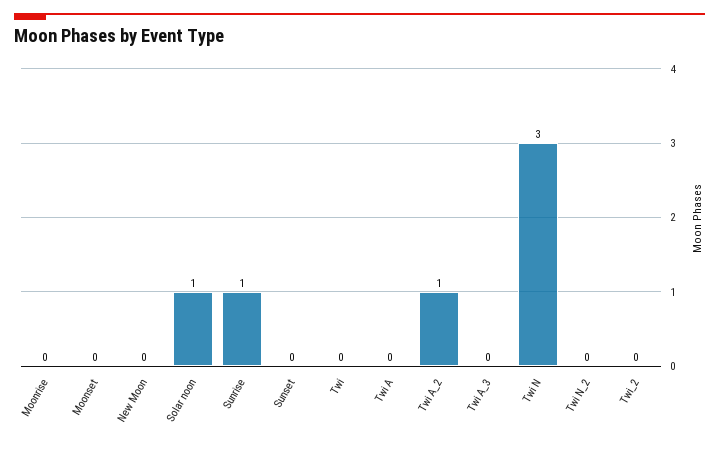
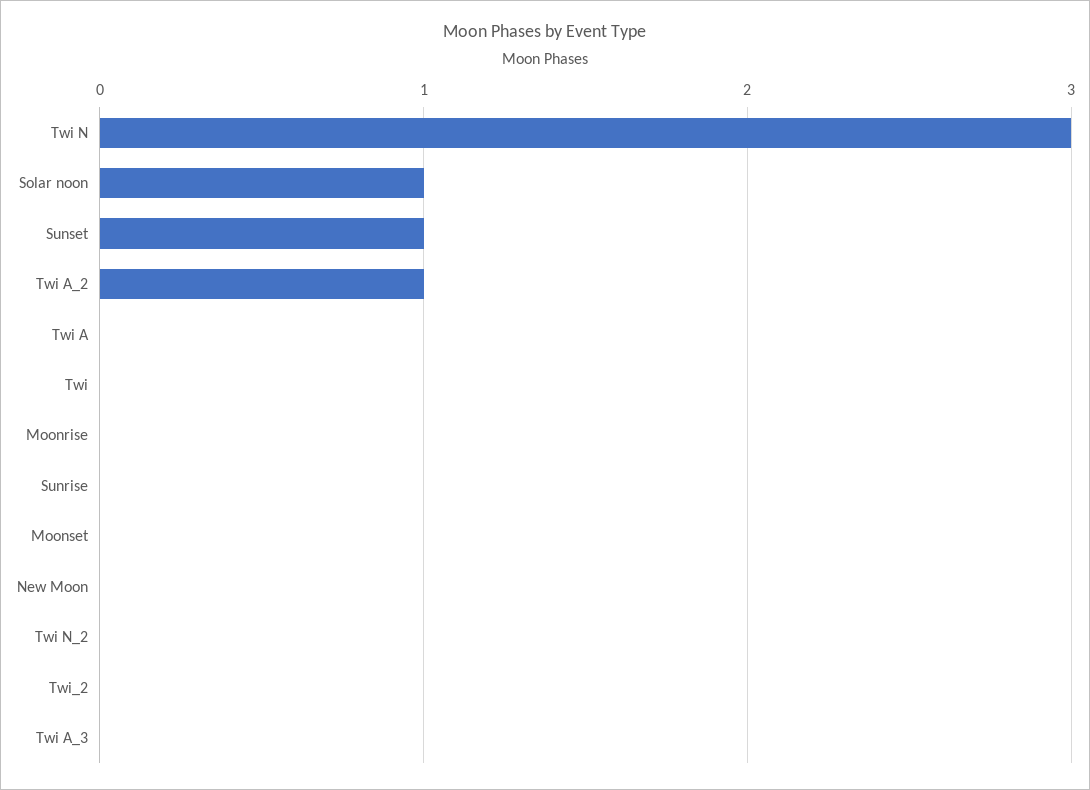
Sunrise: 1 -> 0
Sunset: 0 -> 1

